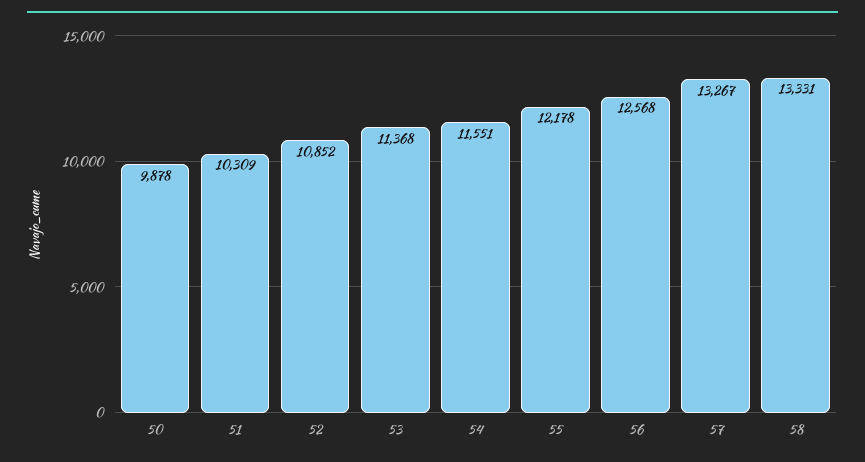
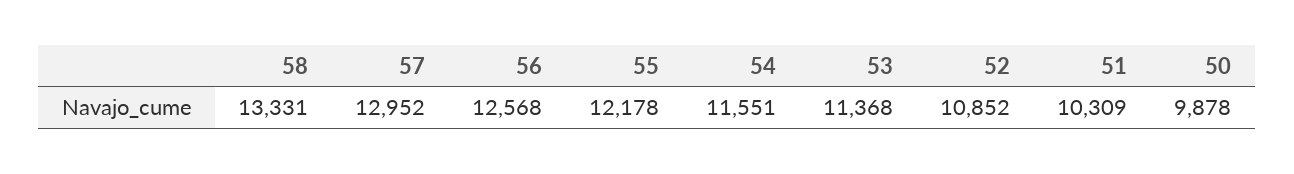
57: 13267 -> 12952

